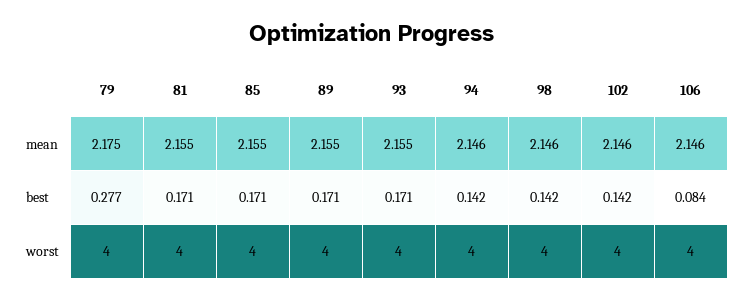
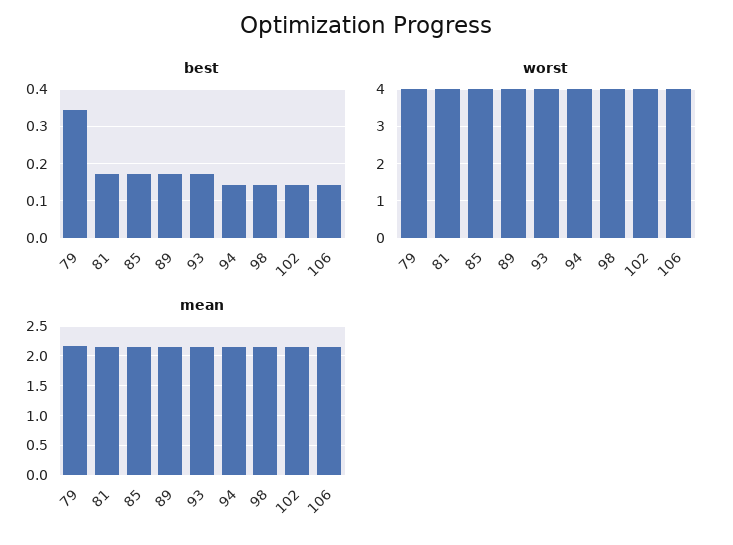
best, 79: 0.277 -> 0.34
best, 106: 0.084 -> 0.14

